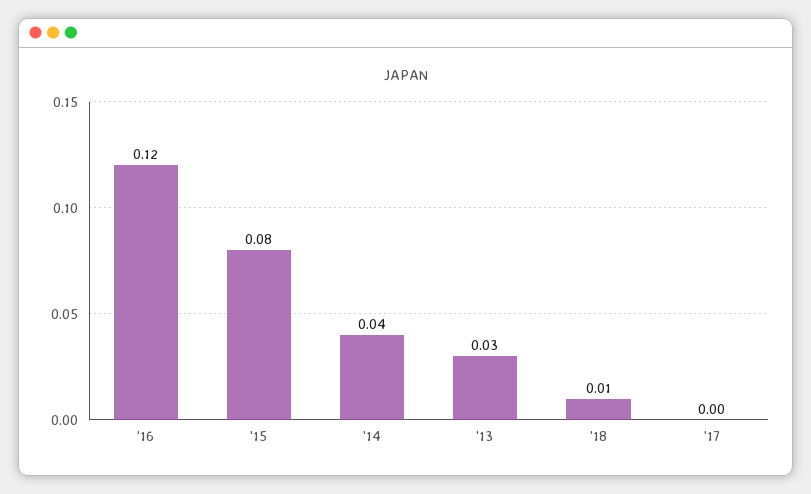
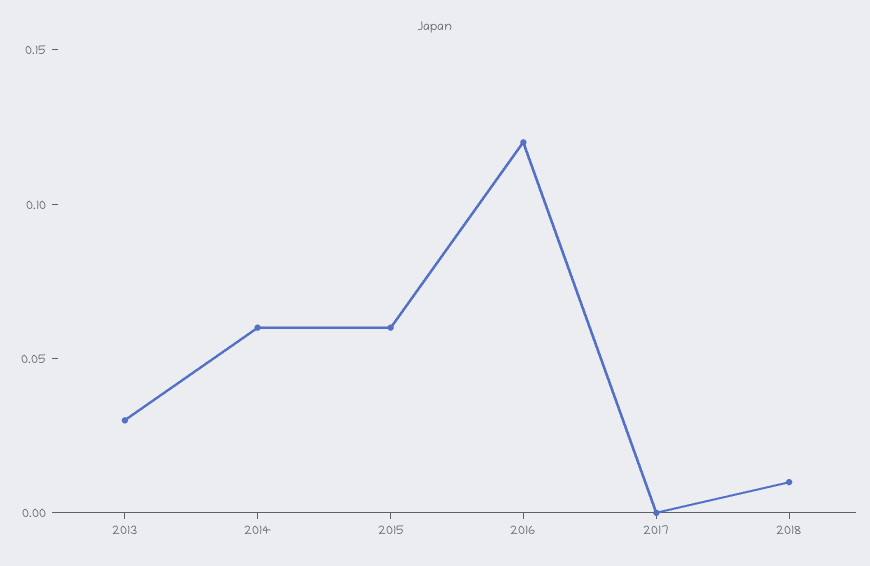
'15: 0.08 -> 0.06
'14: 0.04 -> 0.06

